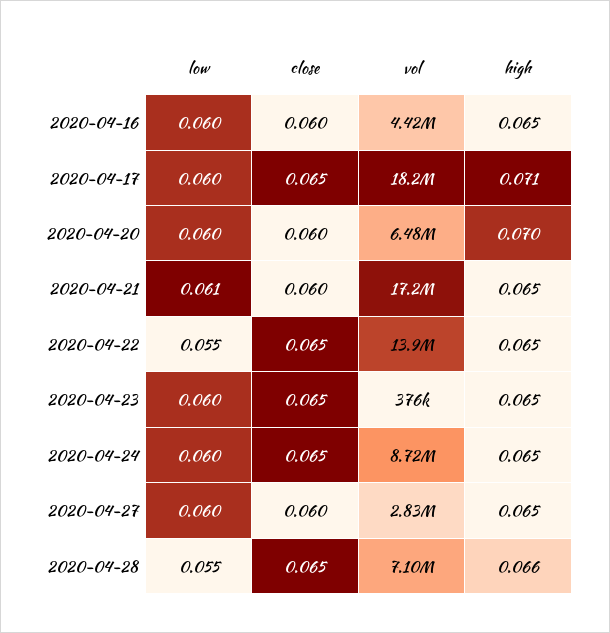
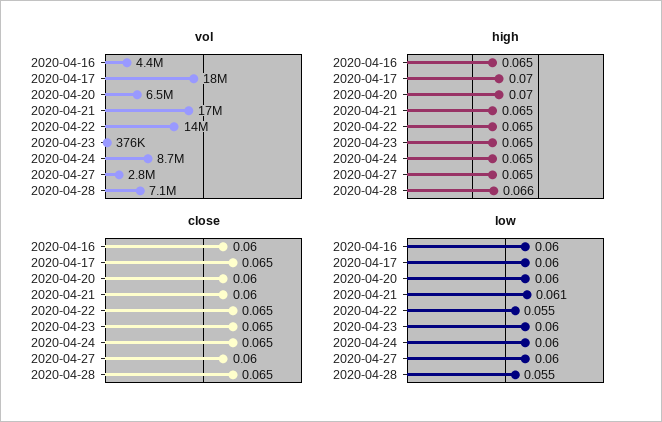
high, 2020-04-17: 0.071 -> 0.07

